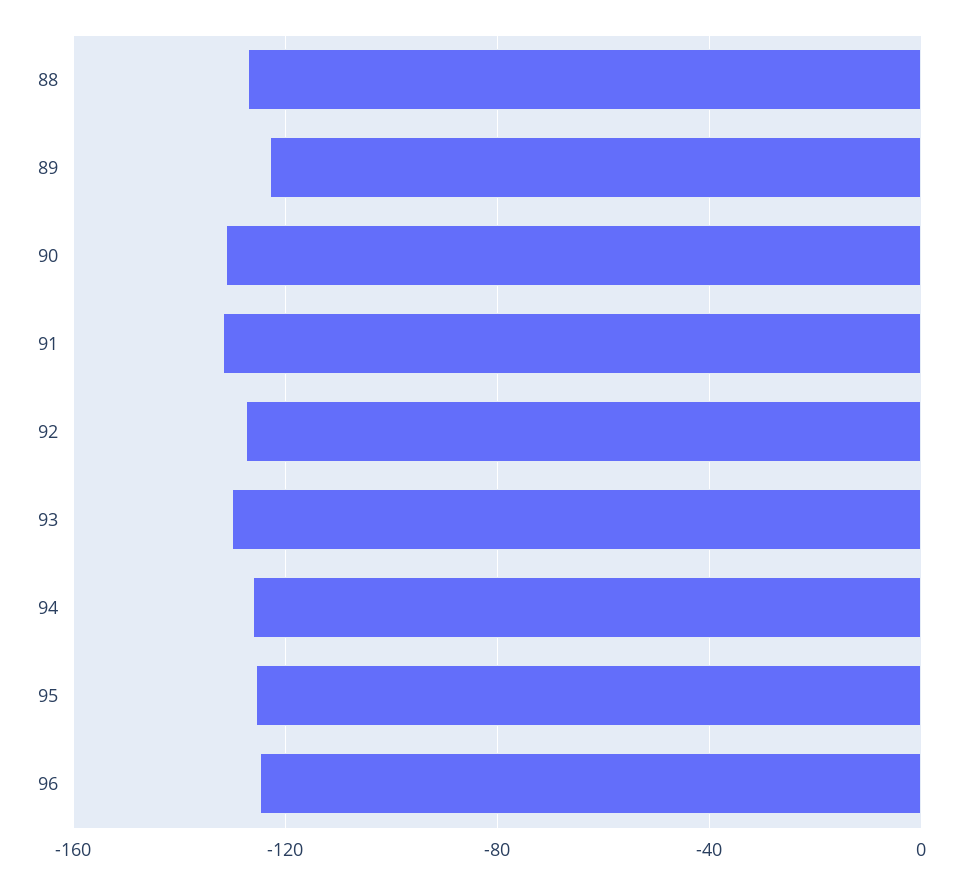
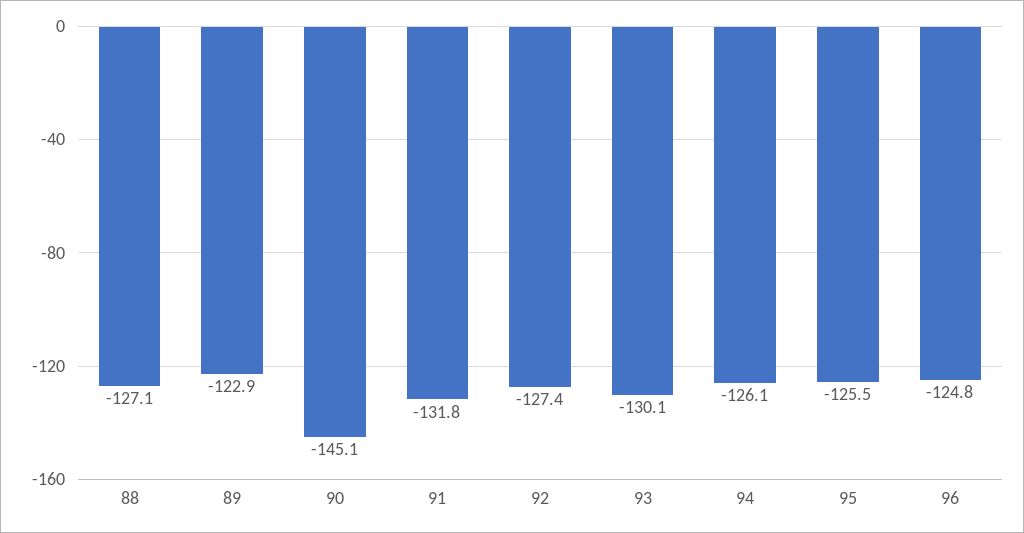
90: -130 -> -145.1

